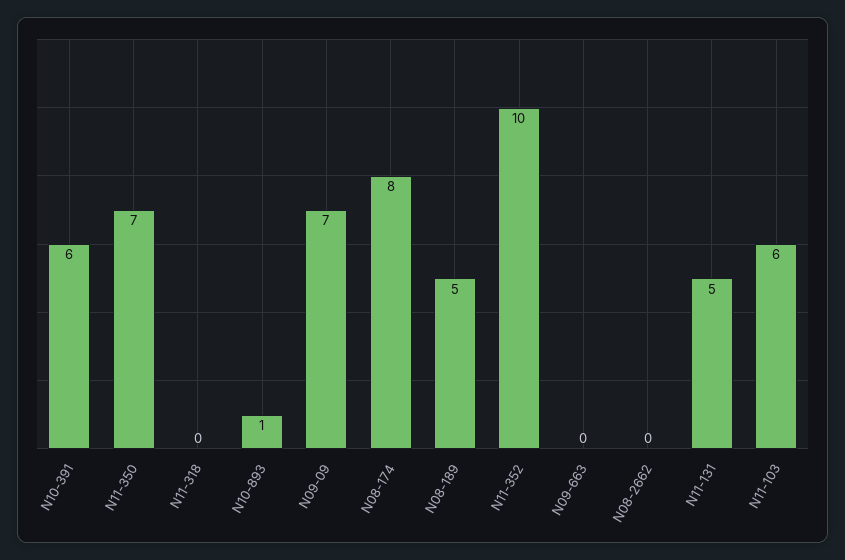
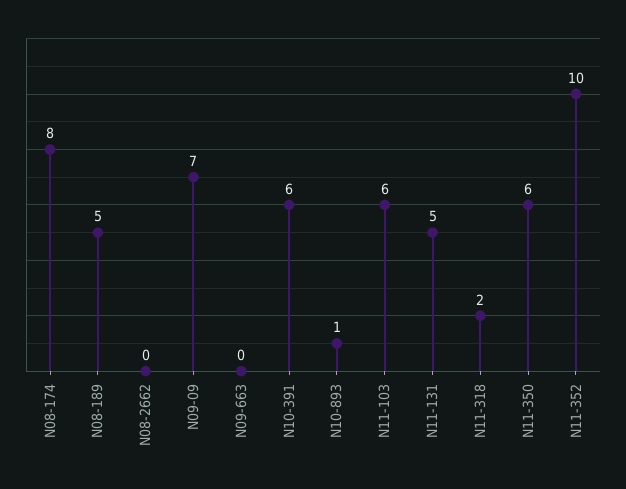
N11-350: 7 -> 6
N11-318: 0 -> 2

